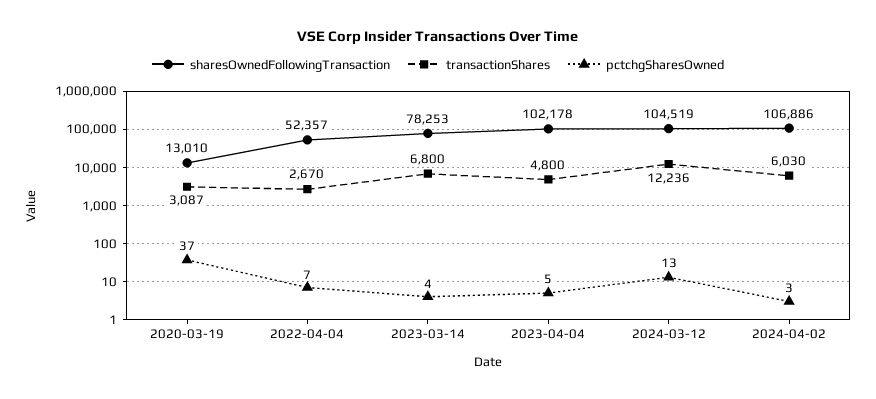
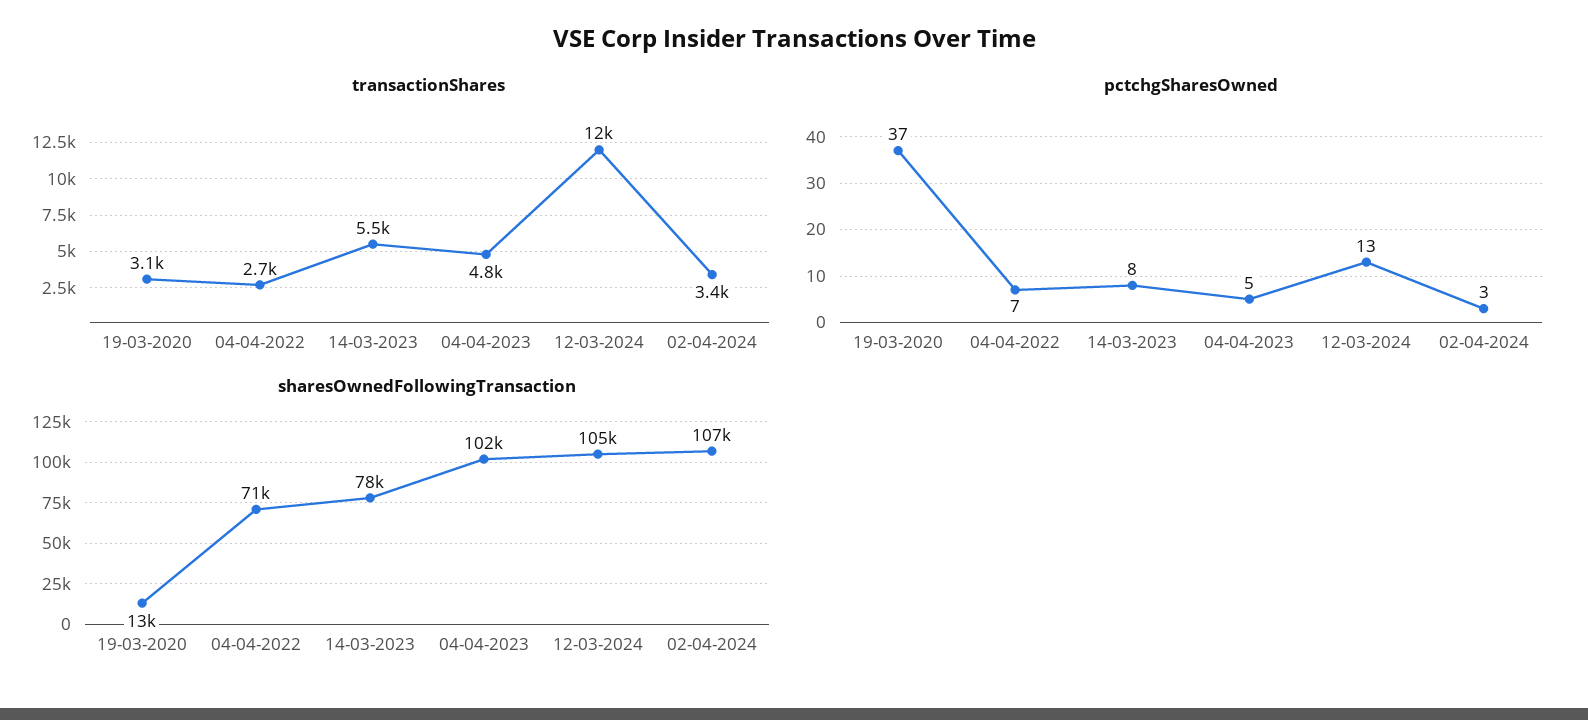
sharesOwnedFollowingTransaction, 2022-04-04: 52357 -> 71000
transactionShares, 2023-03-14: 6800 -> 5500
pctchgSharesOwned, 2023-03-14: 4 -> 8
transactionShares, 2024-04-02: 6030 -> 3400

